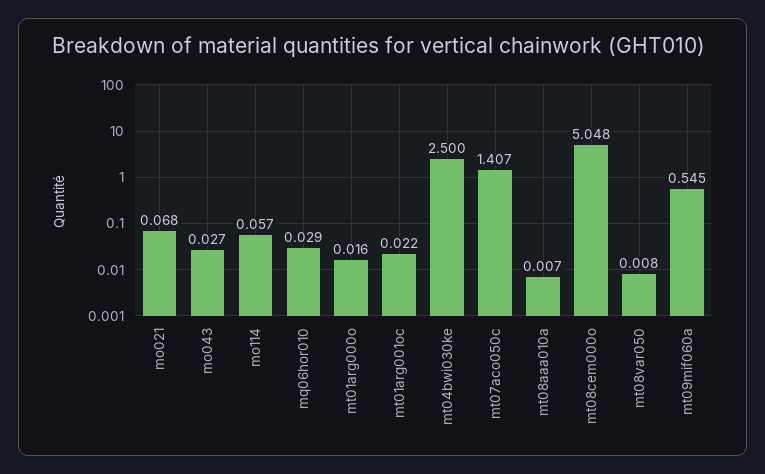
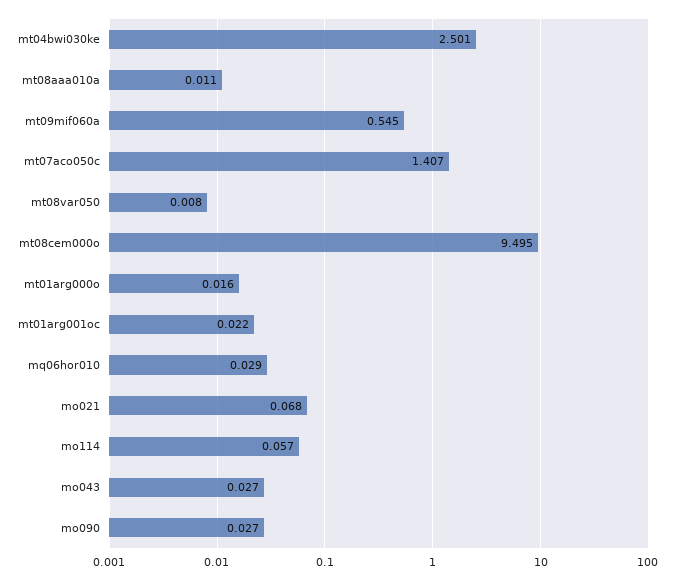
mt04bwi030ke: 2.5 -> 2.501
mt08aaa010a: 0.007 -> 0.011
mt08cem000o: 5.048 -> 9.495
mo090: none -> 0.027

